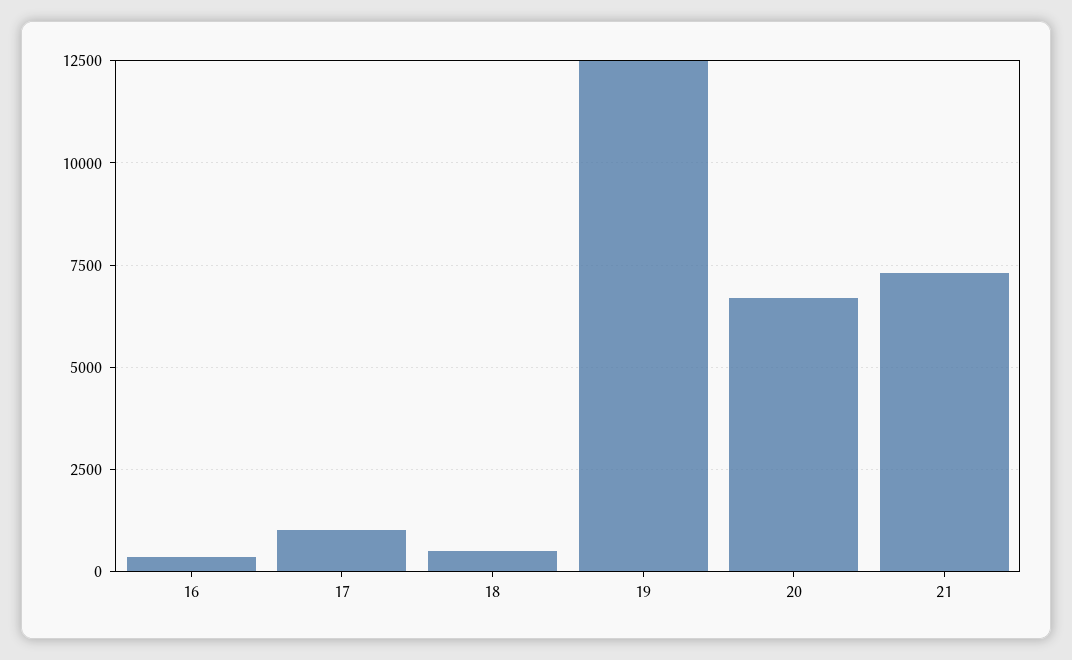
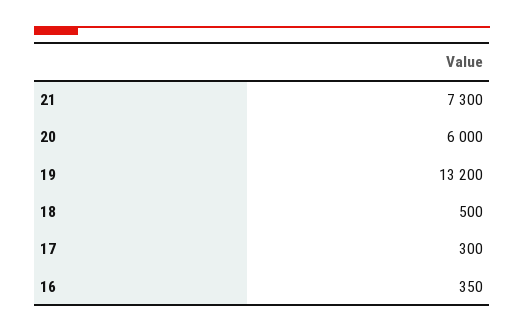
17: 1000 -> 300
19: 12500 -> 13200
20: 6750 -> 6000

